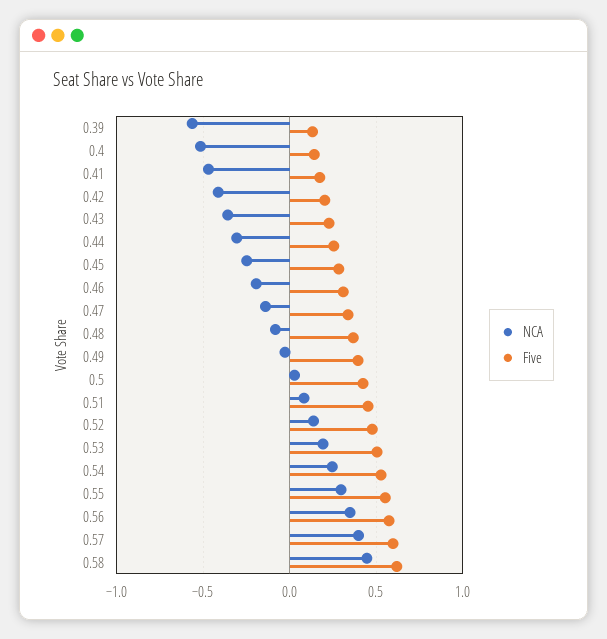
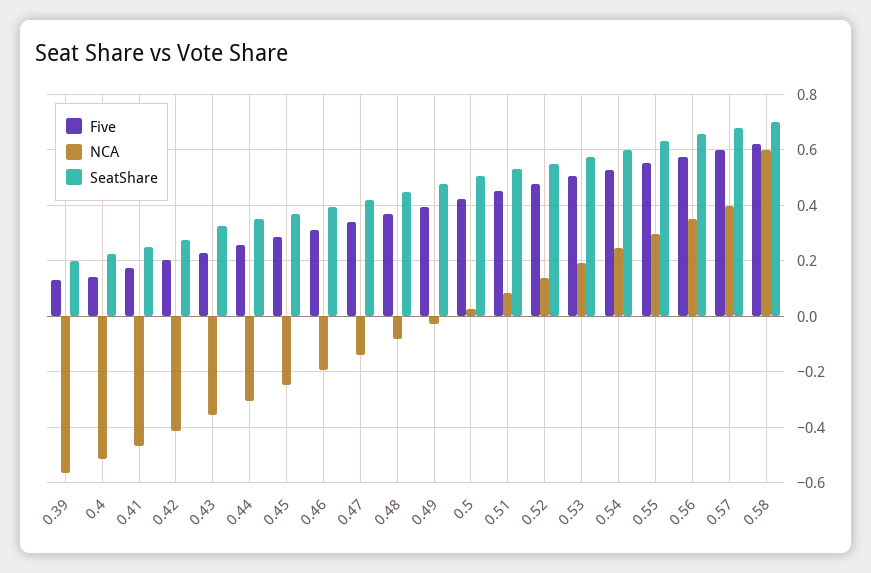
NCA, 0.58: 0.45 -> 0.6
SeatShare, 0.39: none -> 0.2
SeatShare, 0.4: none -> 0.225
SeatShare, 0.41: none -> 0.25
SeatShare, 0.42: none -> 0.275
SeatShare, 0.43: none -> 0.325
SeatShare, 0.44: none -> 0.35
SeatShare, 0.45: none -> 0.375
SeatShare, 0.46: none -> 0.4
SeatShare, 0.47: none -> 0.425
SeatShare, 0.48: none -> 0.45
SeatShare, 0.49: none -> 0.475
SeatShare, 0.5: none -> 0.5
SeatShare, 0.51: none -> 0.525
SeatShare, 0.52: none -> 0.55
SeatShare, 0.53: none -> 0.575
SeatShare, 0.54: none -> 0.6
SeatShare, 0.55: none -> 0.625
SeatShare, 0.56: none -> 0.65
SeatShare, 0.57: none -> 0.675
SeatShare, 0.58: none -> 0.7

